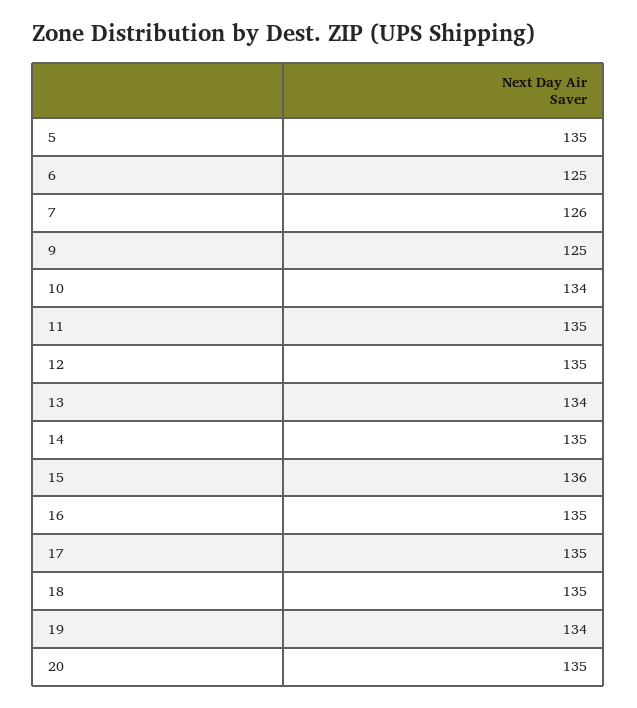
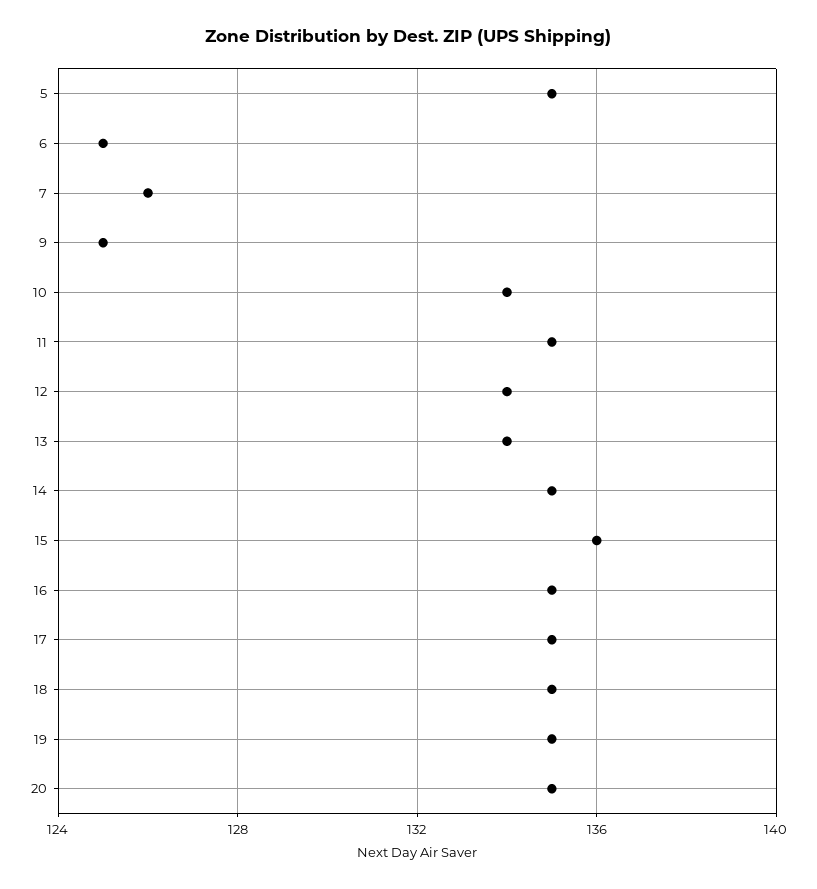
12: 135 -> 134
19: 134 -> 135

